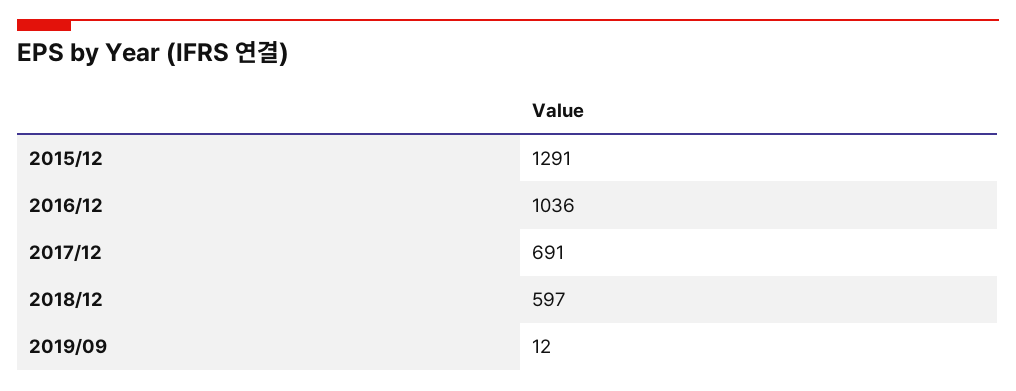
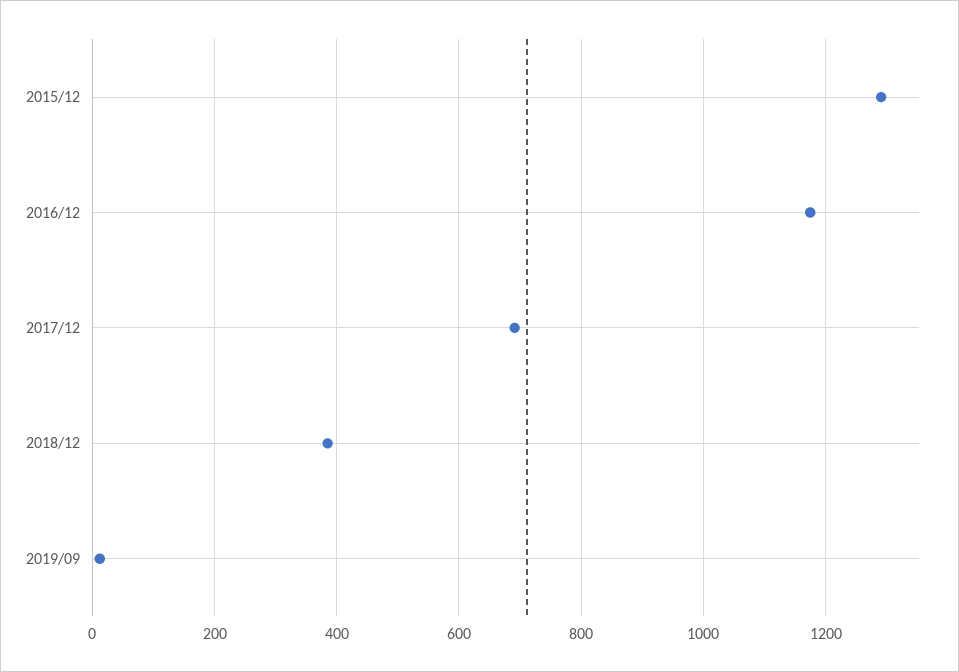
2016/12: 1036 -> 1180
2018/12: 597 -> 380

